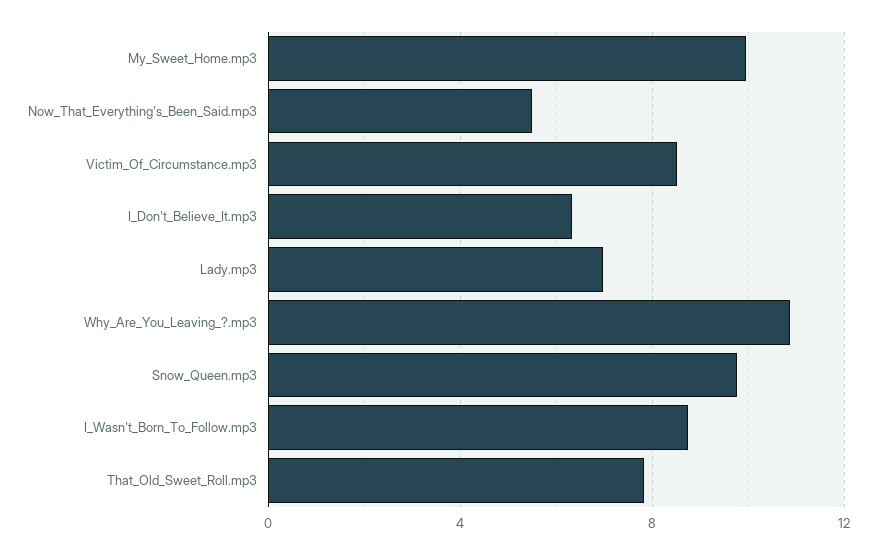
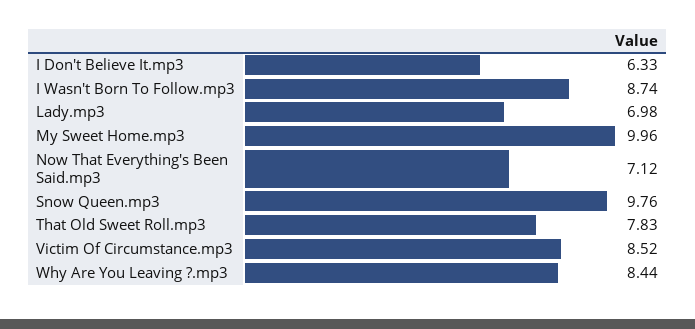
Now_That_Everything's_Been_Said.mp3: 5.5 -> 7.12
Why_Are_You_Leaving_?.mp3: 11 -> 8.44

